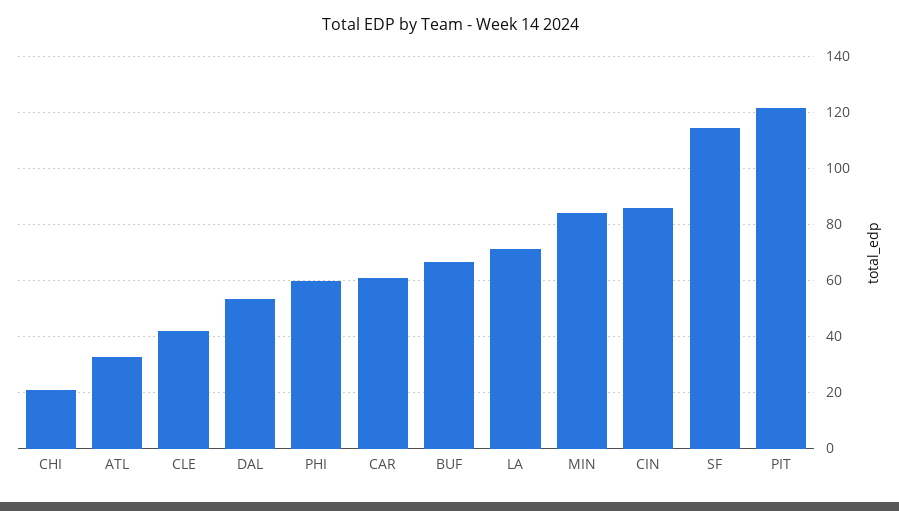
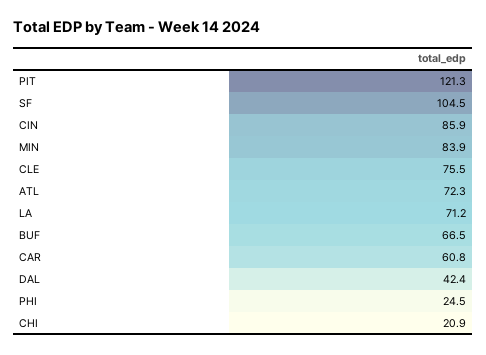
ATL: 32.5 -> 72.3
CLE: 42.5 -> 75.5
DAL: 52.5 -> 42.4
PHI: 60 -> 24.5
SF: 115 -> 104.5

